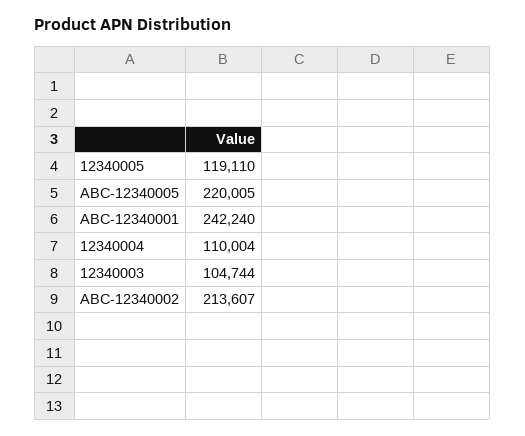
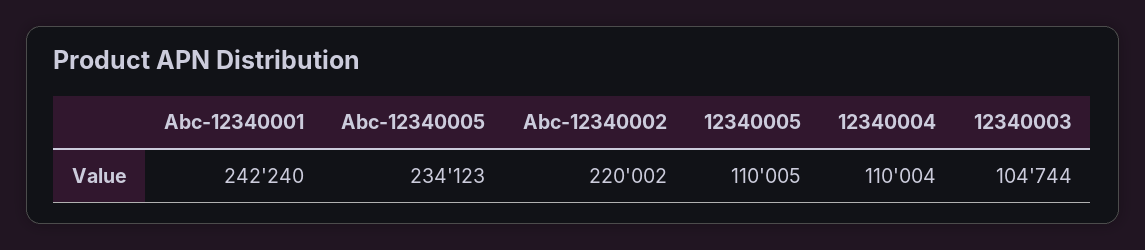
12340005: 119110 -> 110005
ABC-12340005: 220005 -> 234123
ABC-12340002: 213607 -> 220002

